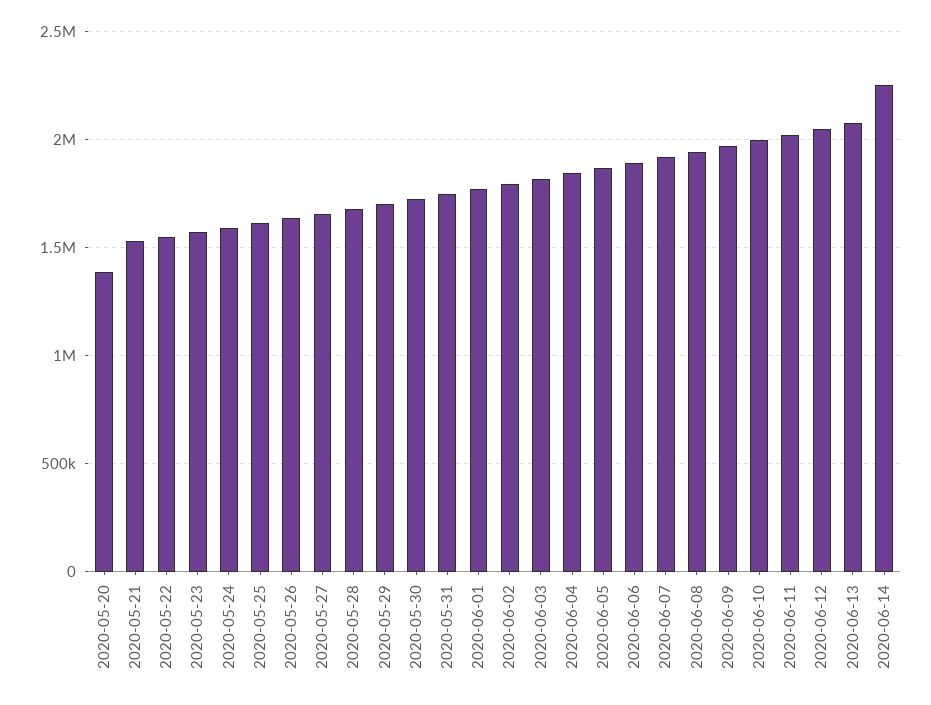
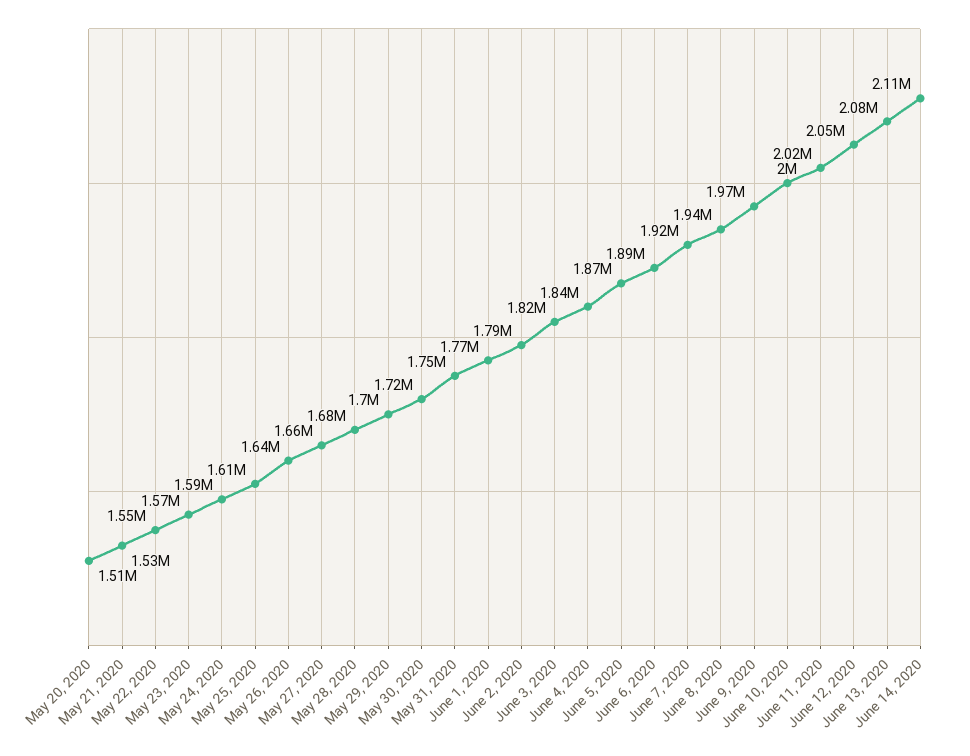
2020-05-20: 1400000 -> 1510000
2020-06-14: 2250000 -> 2110000

